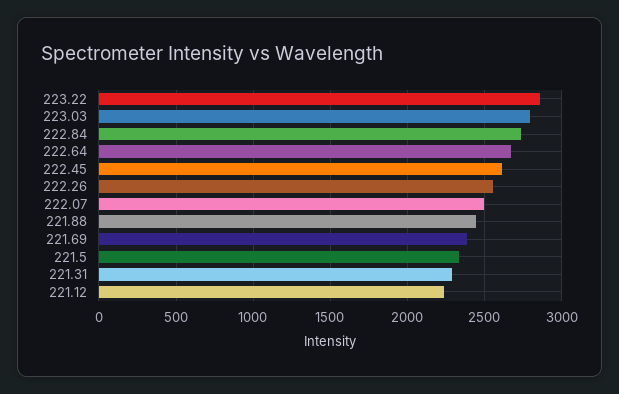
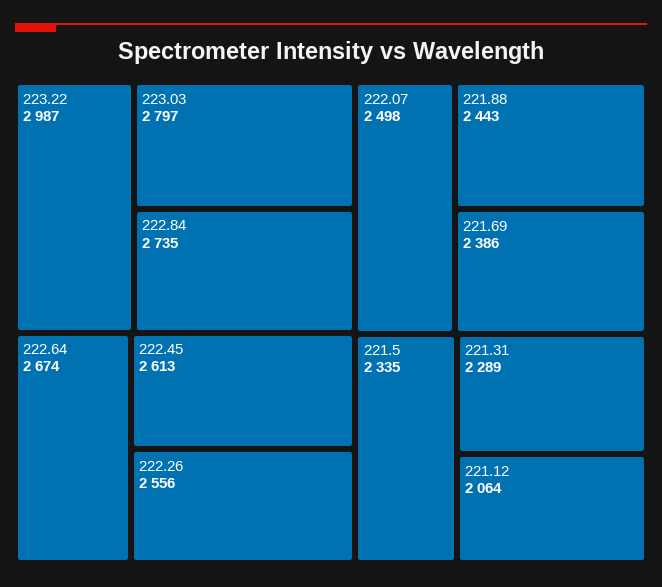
223.22: 2850 -> 2987
221.12: 2250 -> 2064

